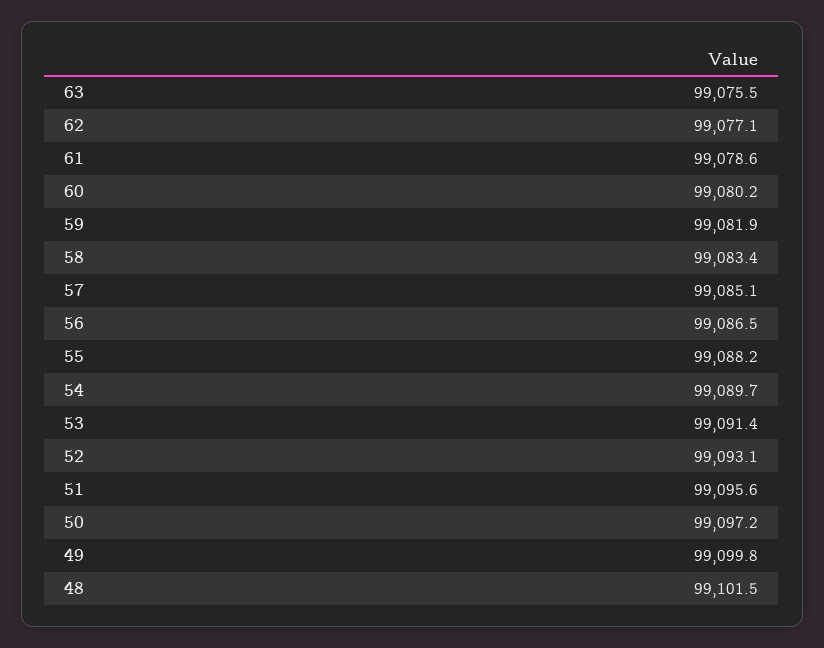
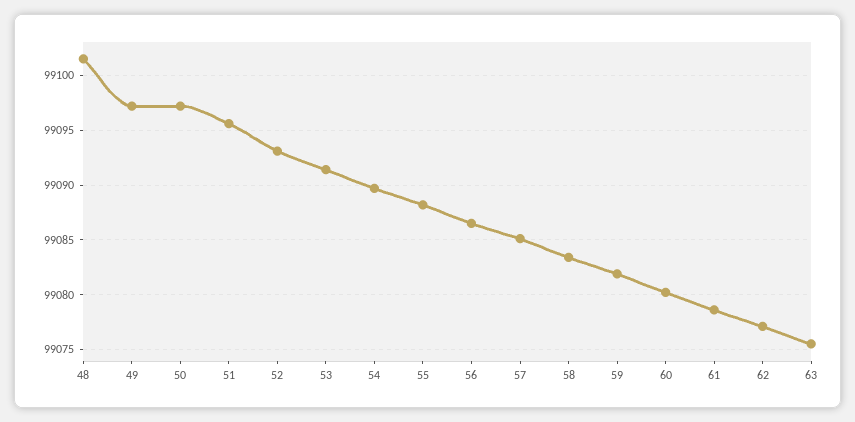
49: 99099.8 -> 99097

